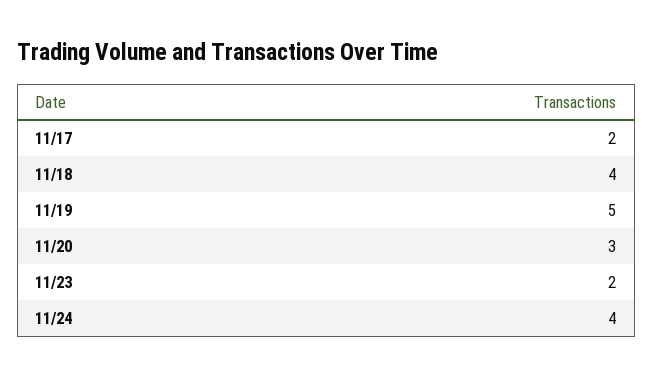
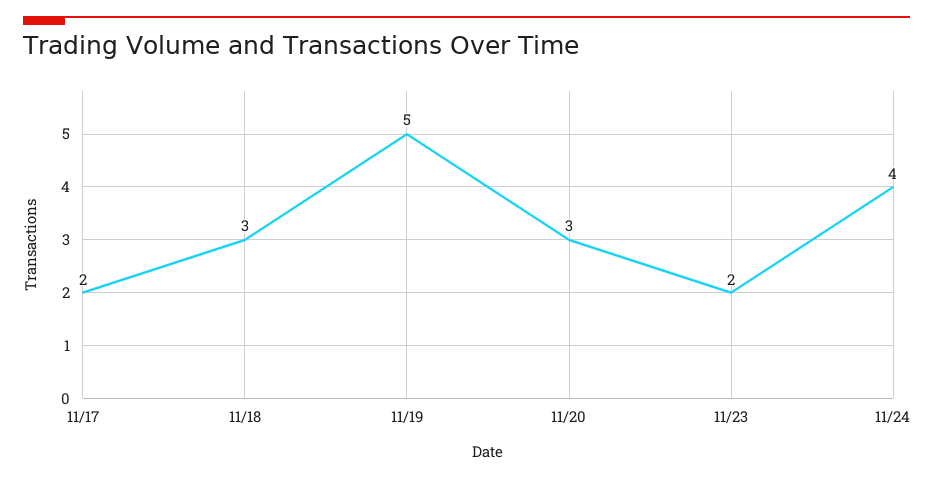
11/18: 4 -> 3

